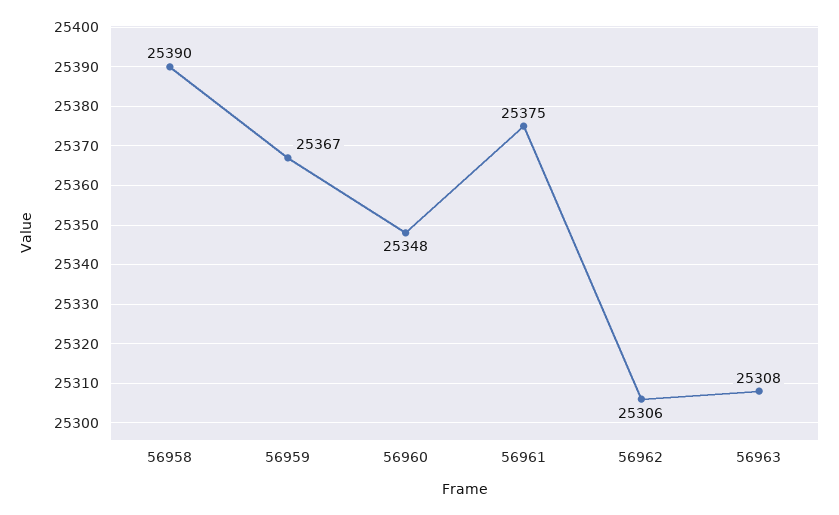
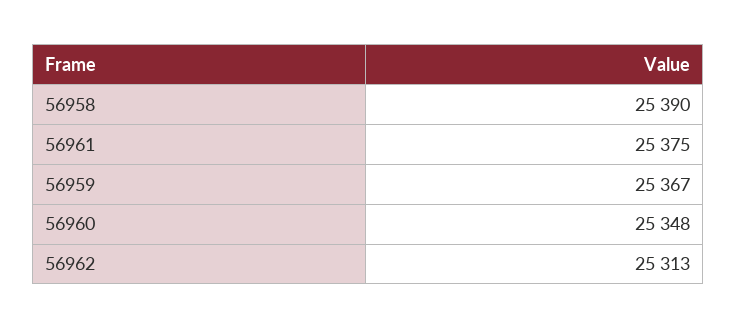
56962: 25306 -> 25313
56963: 25308 -> none

